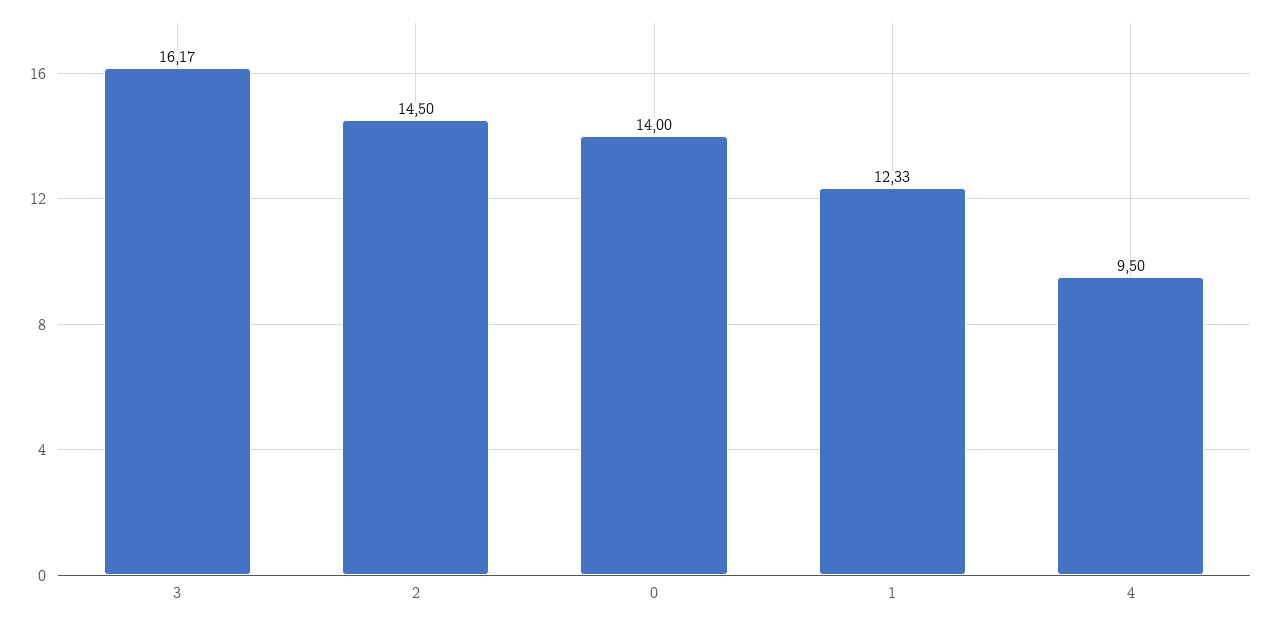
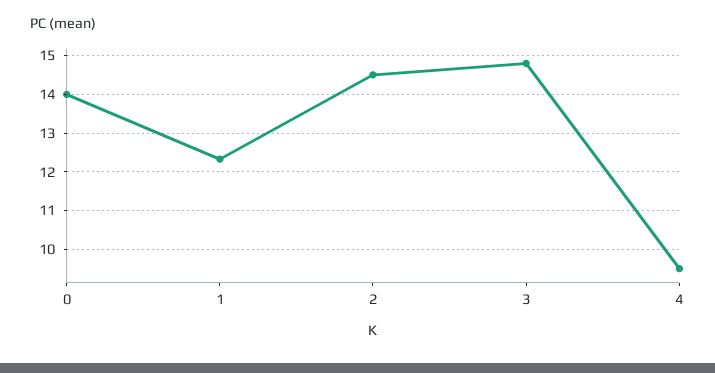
3: 16.17 -> 14.8

